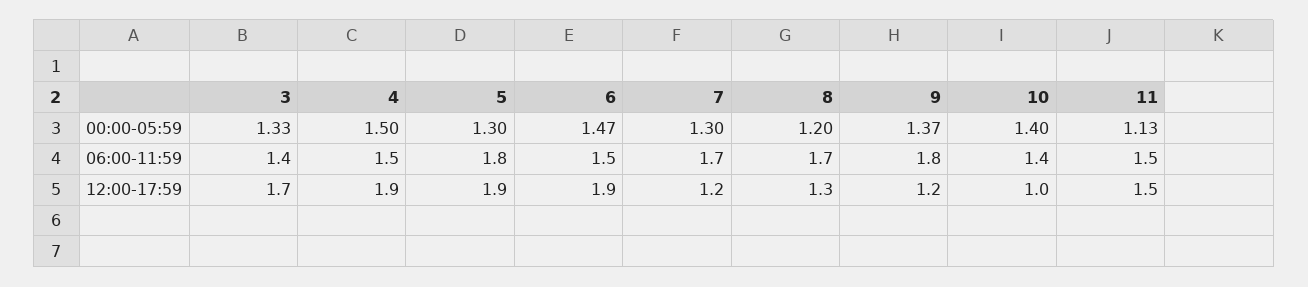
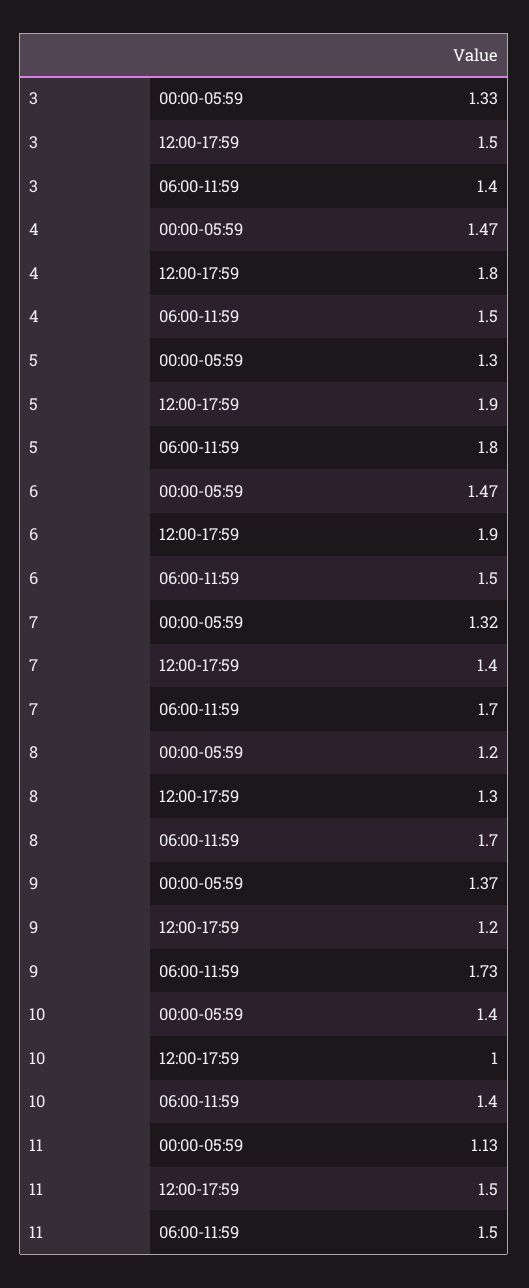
4, 00:00-05:59: 1.5 -> 1.47
7, 00:00-05:59: 1.3 -> 1.32
9, 06:00-11:59: 1.8 -> 1.73
3, 12:00-17:59: 1.7 -> 1.5
4, 12:00-17:59: 1.9 -> 1.8
7, 12:00-17:59: 1.2 -> 1.4

